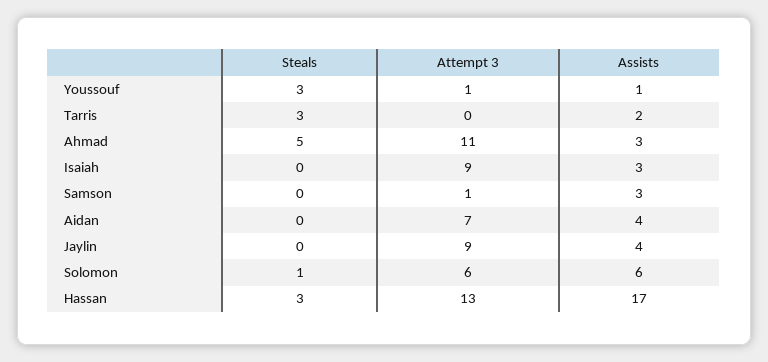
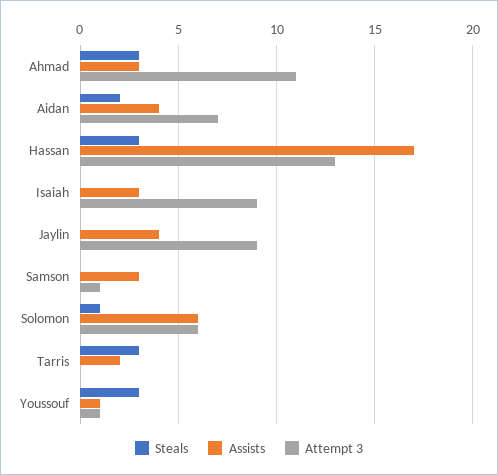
Steals, Ahmad: 5 -> 3
Steals, Aidan: 0 -> 2

